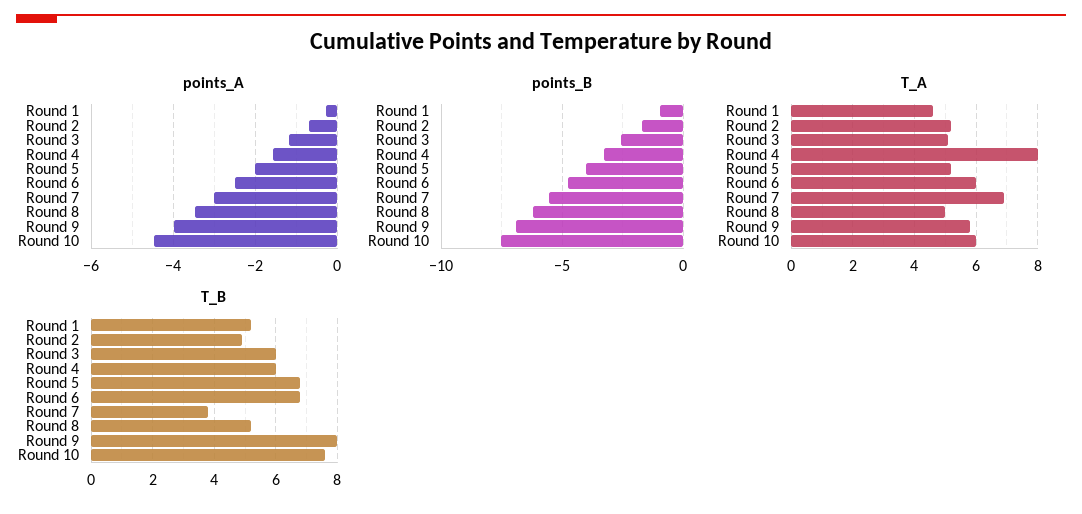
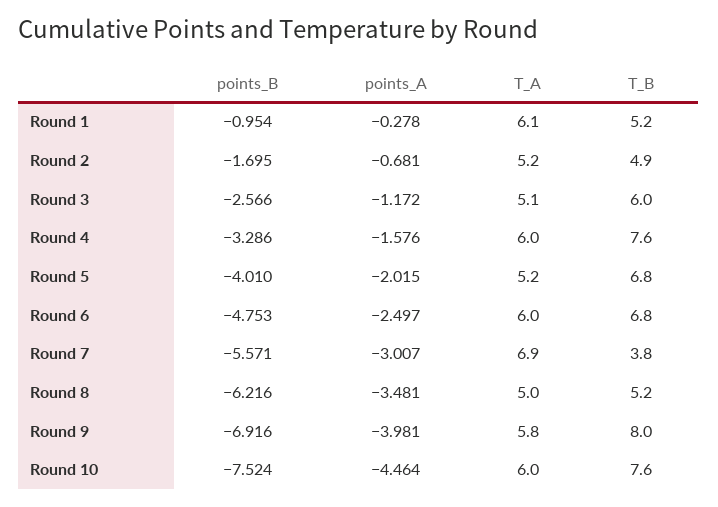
T_A, Round 1: 4.5 -> 6.1
T_A, Round 4: 8 -> 6
T_B, Round 4: 6 -> 7.6

